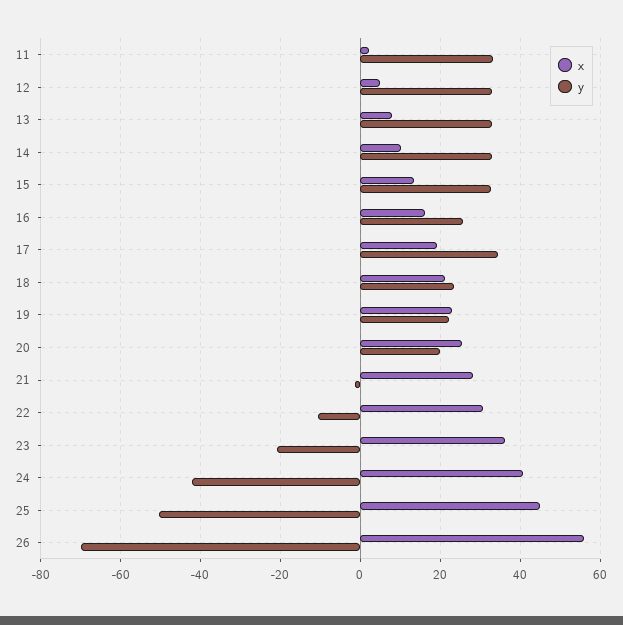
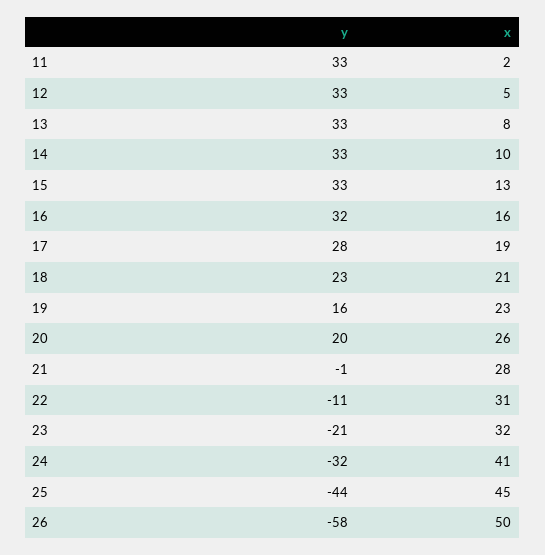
y, 16: 26 -> 32
y, 17: 34 -> 28
y, 19: 22 -> 16
x, 23: 36 -> 32
y, 24: -42 -> -32
y, 25: -50 -> -44
x, 26: 56 -> 50
y, 26: -70 -> -58

